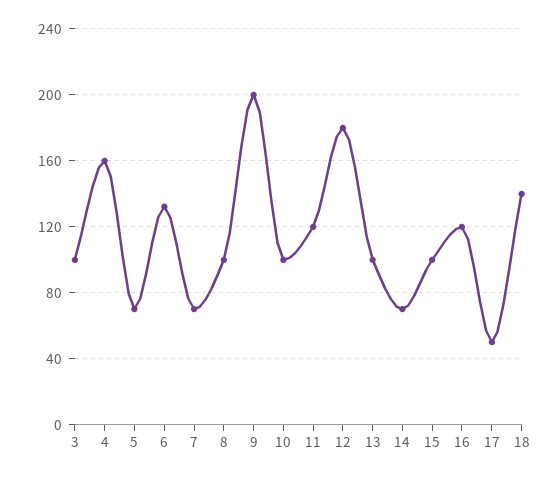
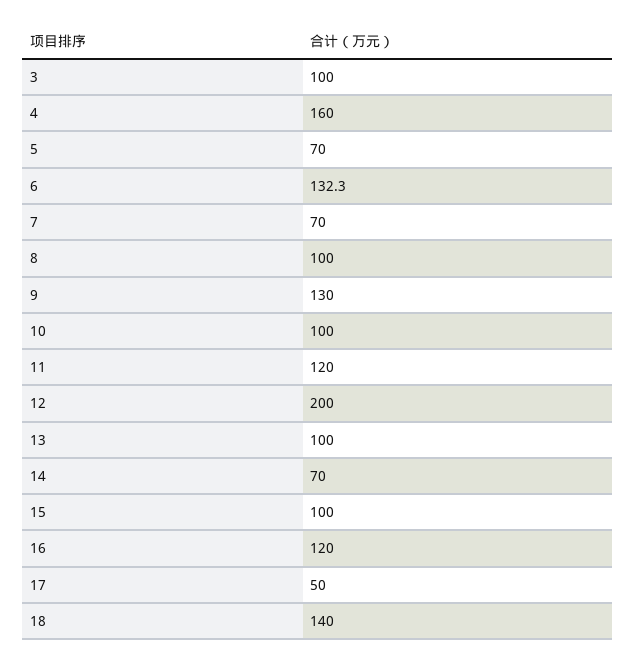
9: 200 -> 130
12: 180 -> 200

